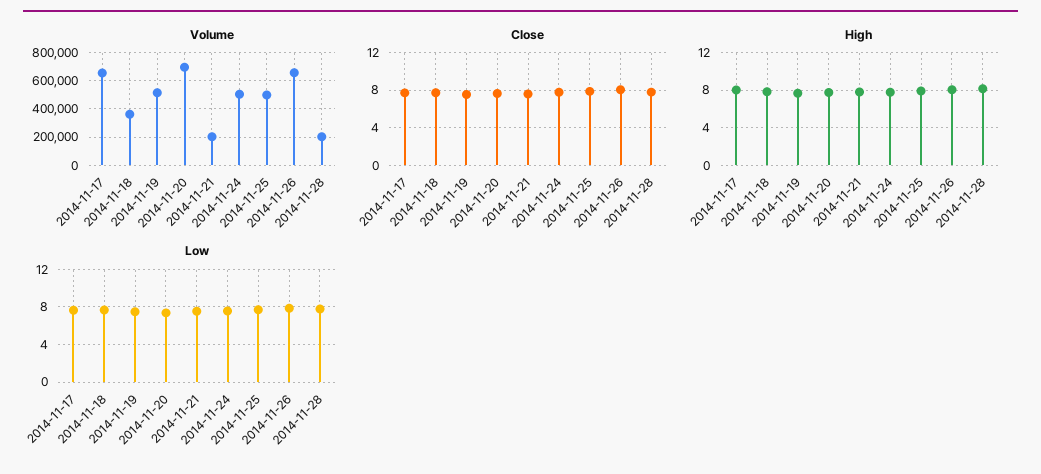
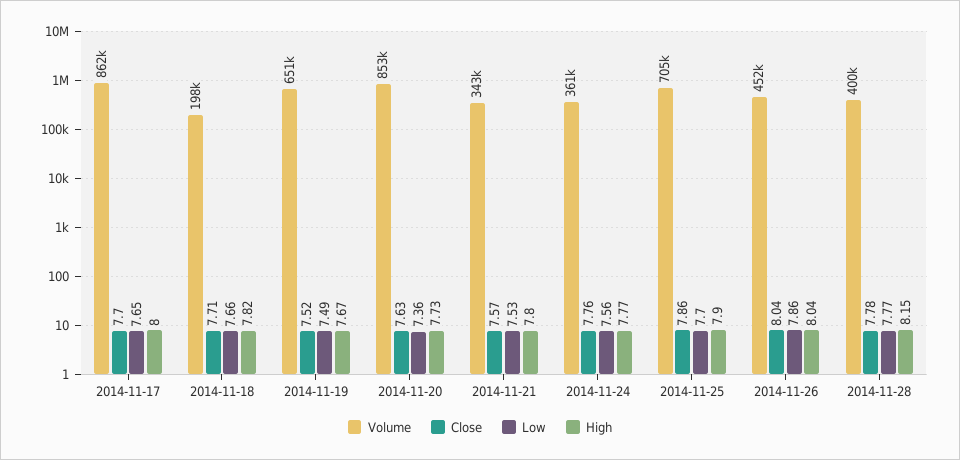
Volume, 2014-11-17: 650000 -> 862000
Volume, 2014-11-18: 350000 -> 198000
Volume, 2014-11-19: 500000 -> 651000
Volume, 2014-11-20: 700000 -> 853000
Volume, 2014-11-21: 200000 -> 343000
Volume, 2014-11-24: 500000 -> 361000
Volume, 2014-11-25: 500000 -> 705000
Volume, 2014-11-26: 650000 -> 452000
Volume, 2014-11-28: 200000 -> 400000

